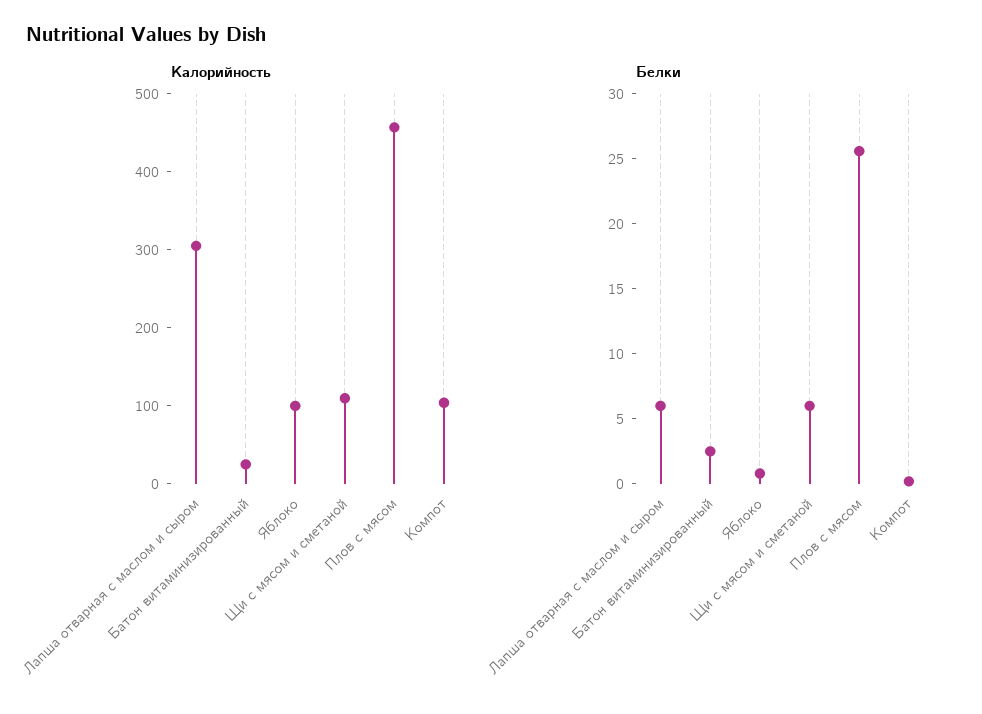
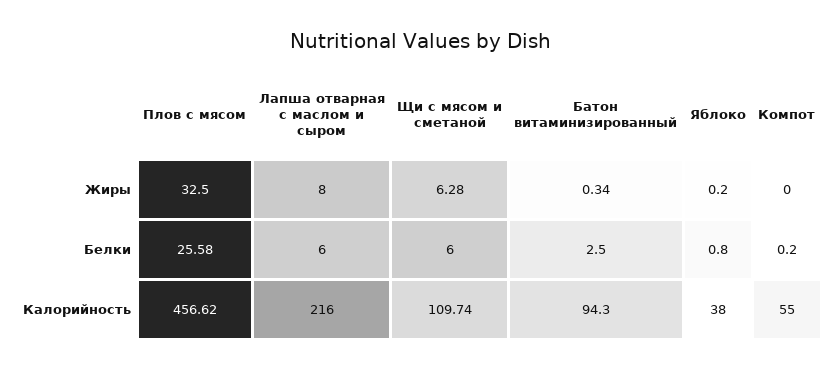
Калорийность, Лапша отварная с маслом и сыром: 300 -> 216
Калорийность, Батон витаминизированный: 20 -> 94.3
Калорийность, Яблоко: 100 -> 38
Калорийность, Компот: 100 -> 55
Жиры, Плов с мясом: none -> 32.5
Жиры, Лапша отварная с маслом и сыром: none -> 8
Жиры, Щи с мясом и сметаной: none -> 6.28
Жиры, Батон витаминизированный: none -> 0.34
Жиры, Яблоко: none -> 0.2
Жиры, Компот: none -> 0

